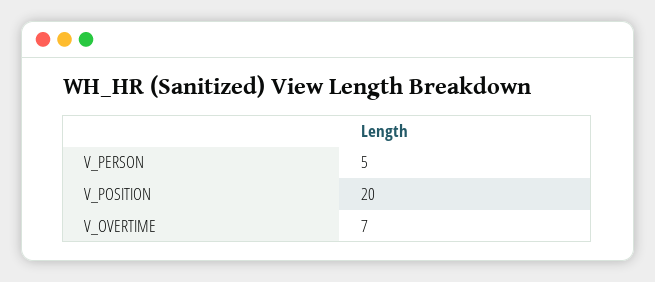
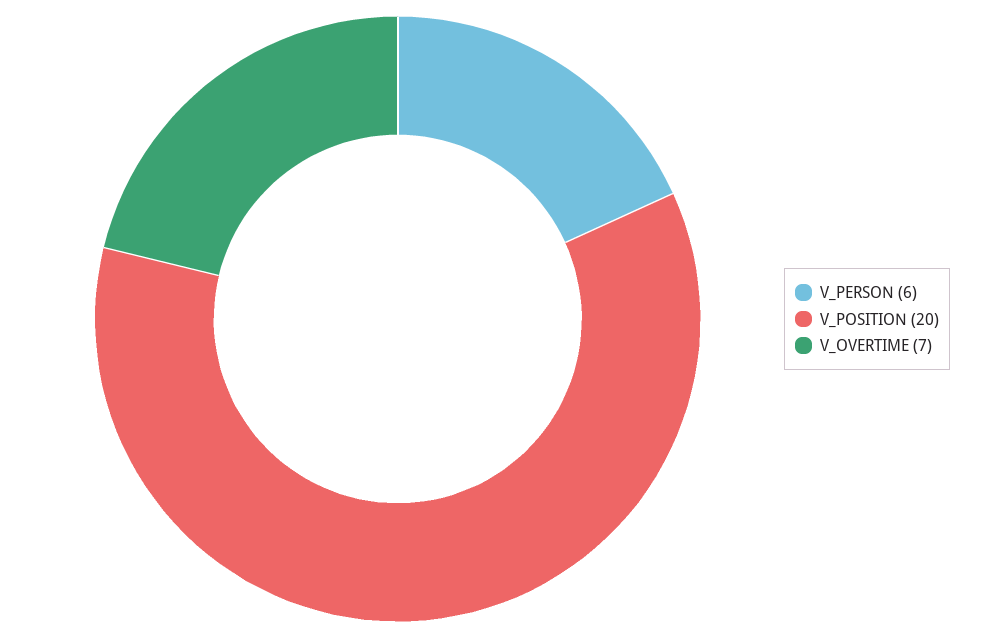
V_PERSON: 5 -> 6

